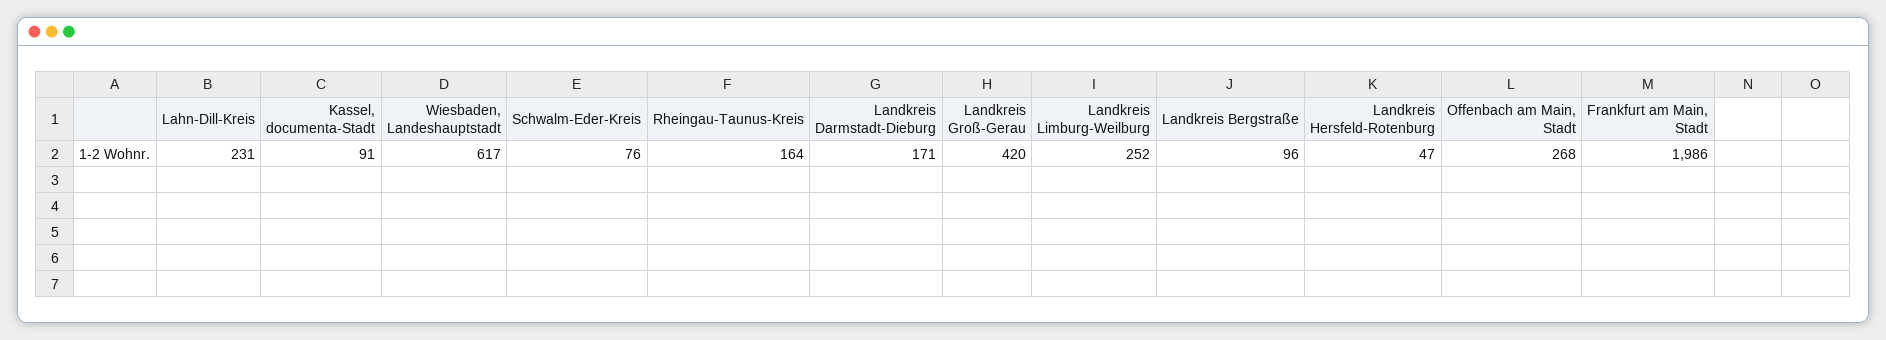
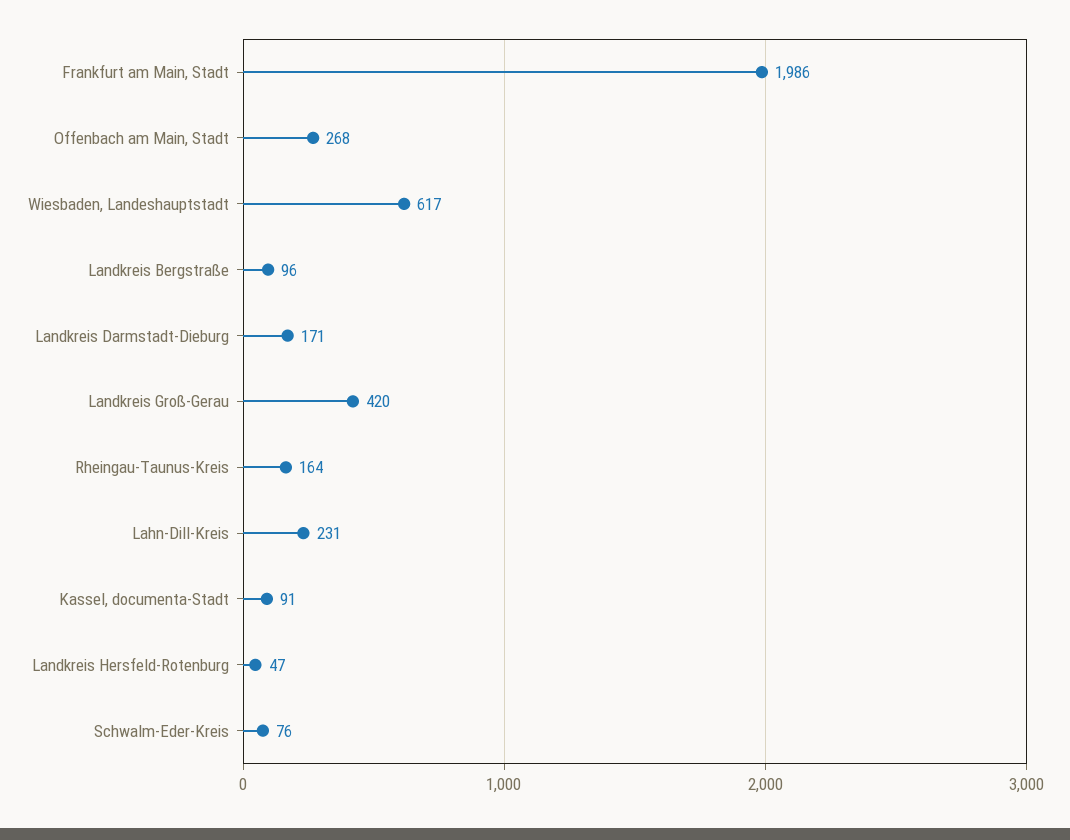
Landkreis Limburg-Weilburg: 252 -> none

